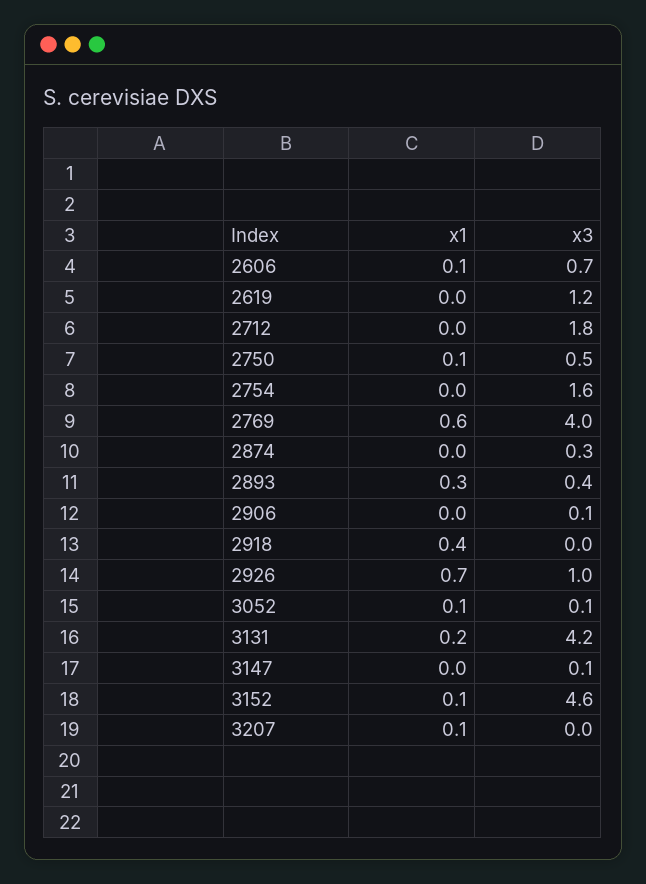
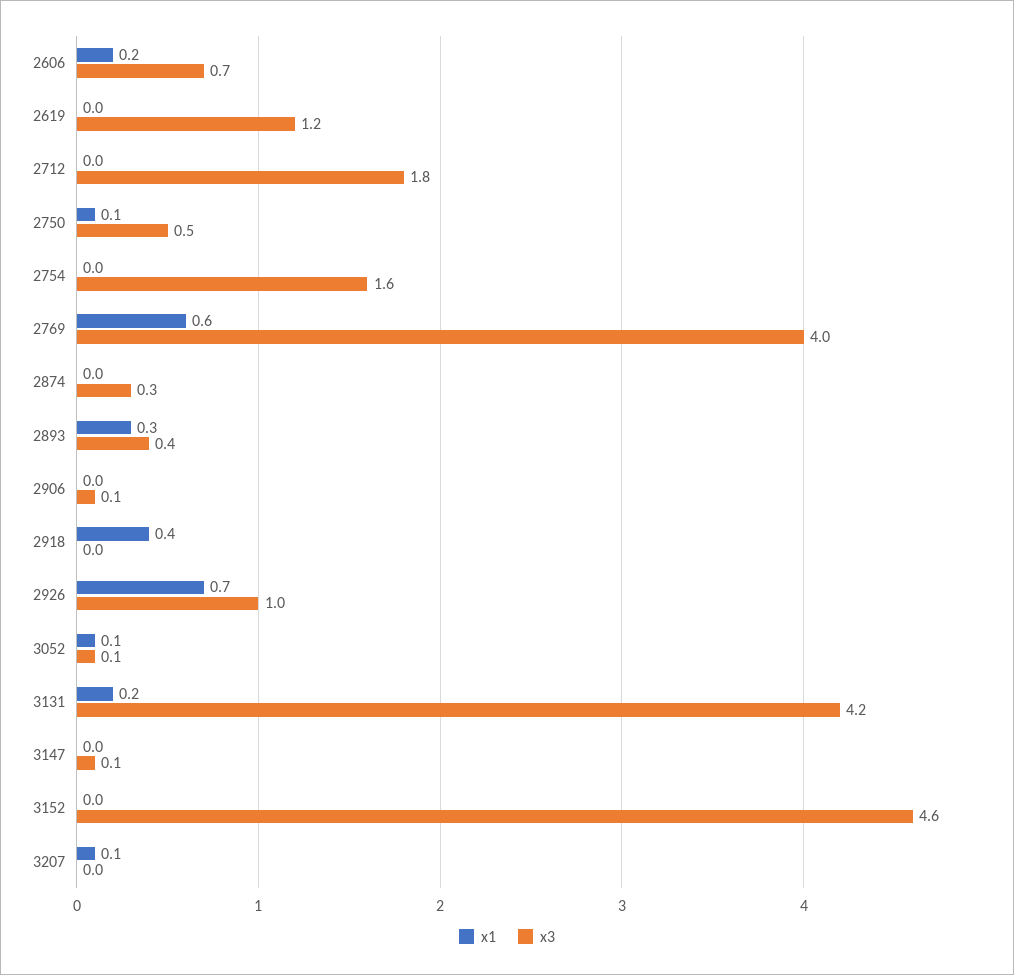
x1, 2606: 0.1 -> 0.2
x1, 3152: 0.1 -> 0

